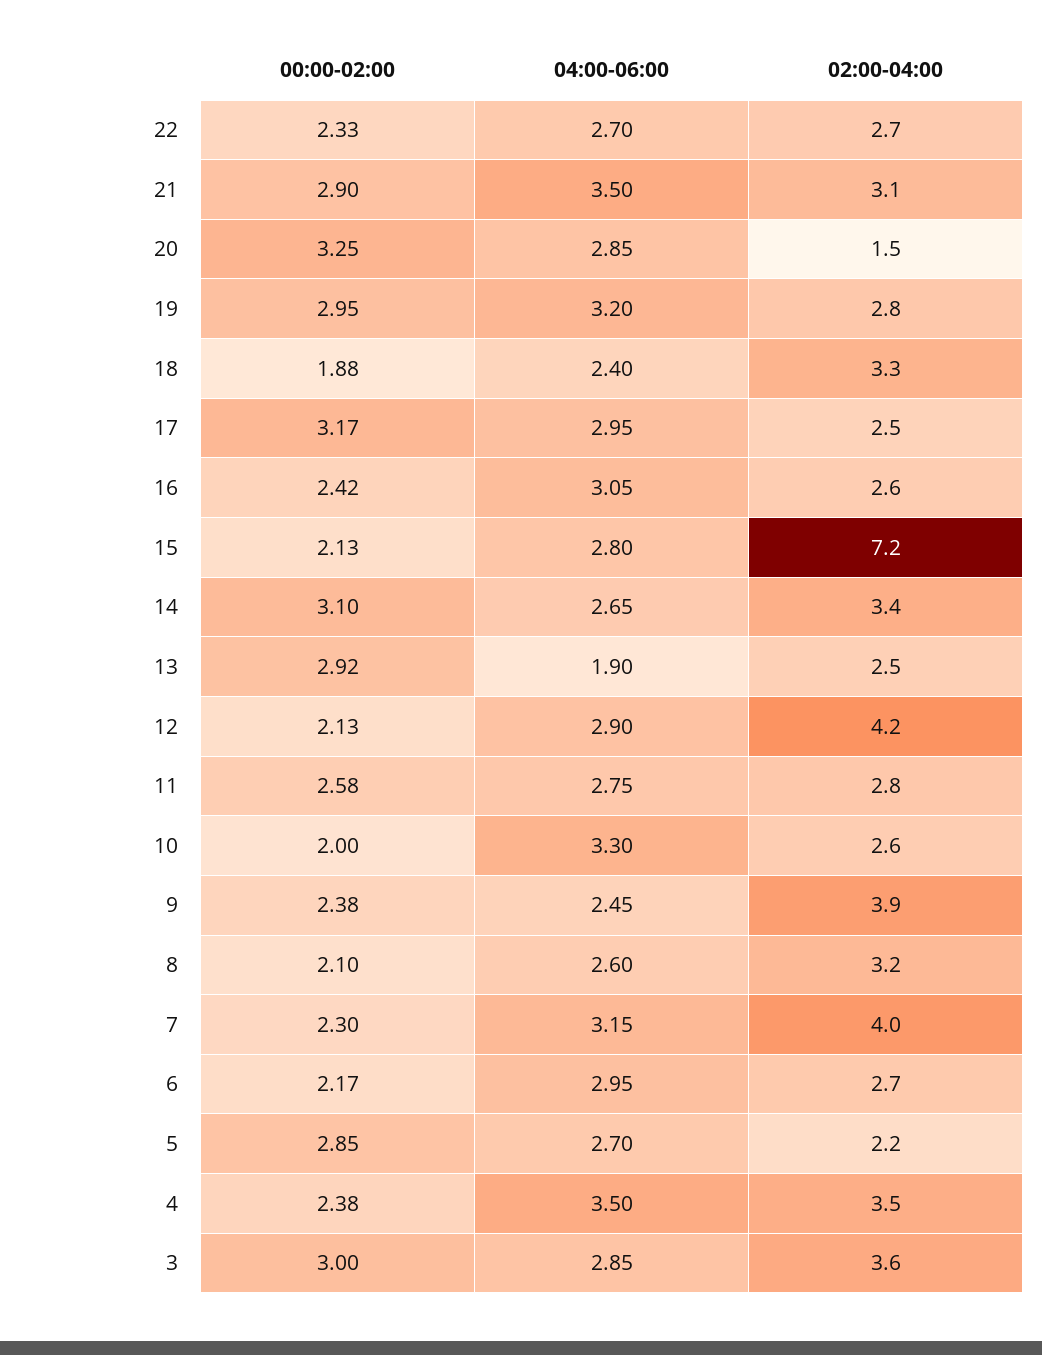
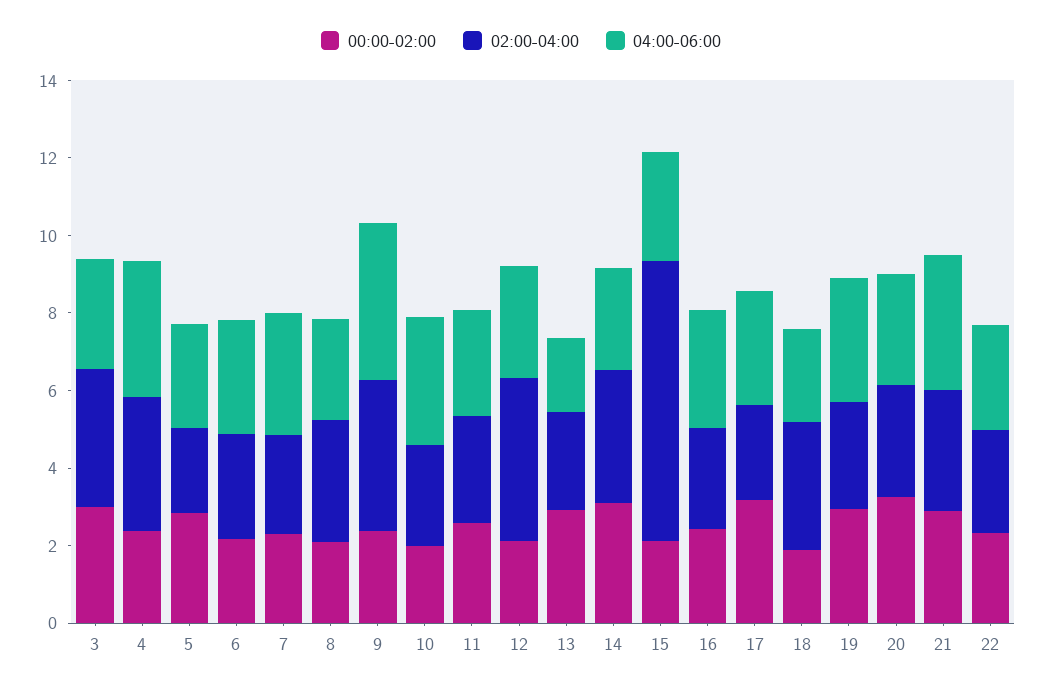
02:00-04:00, 20: 1.5 -> 3
04:00-06:00, 9: 2.45 -> 4
02:00-04:00, 7: 4 -> 2.5

